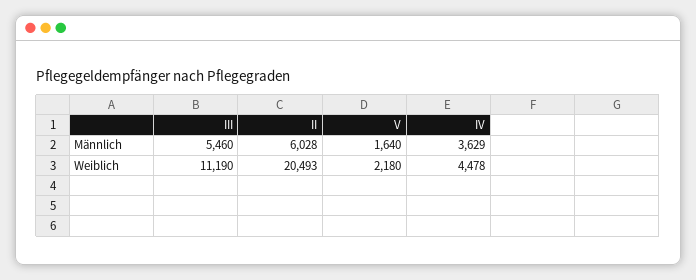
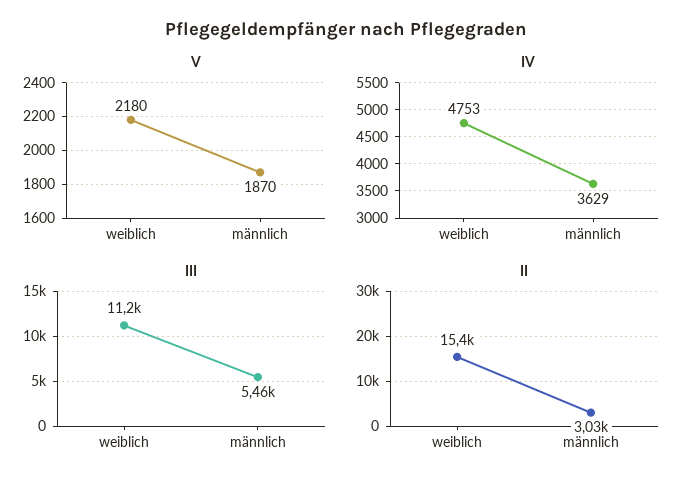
II, Männlich: 6028 -> 3030
V, Männlich: 1640 -> 1870
II, Weiblich: 20493 -> 15400
IV, Weiblich: 4478 -> 4753

